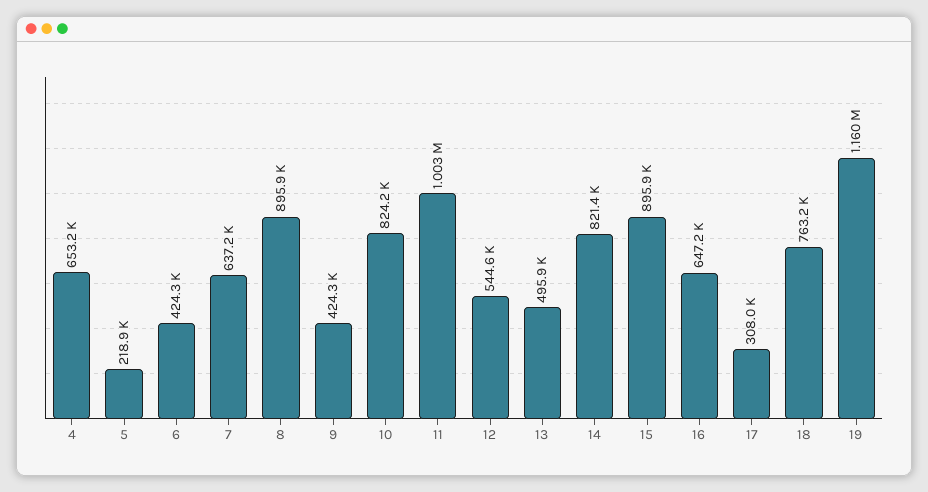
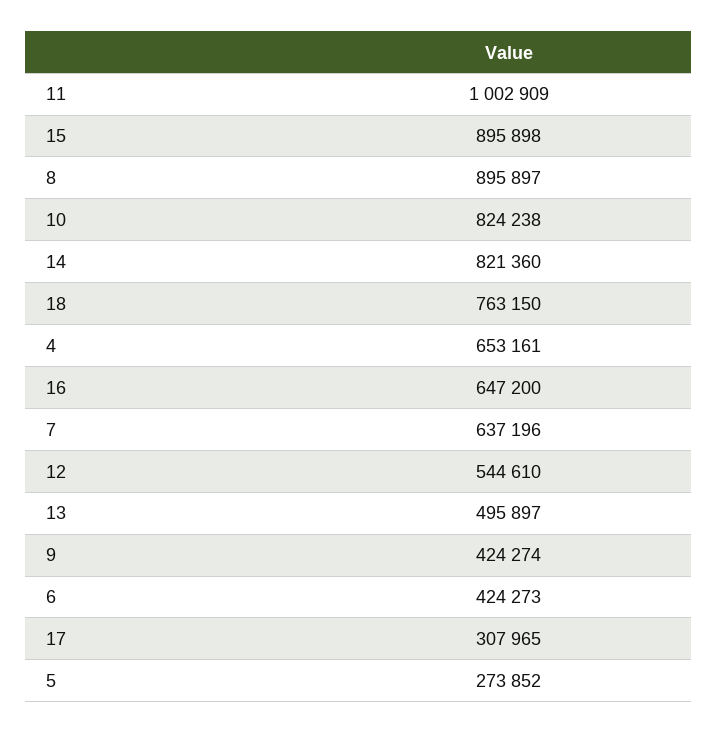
5: 218900 -> 273852
19: 1160000 -> none

